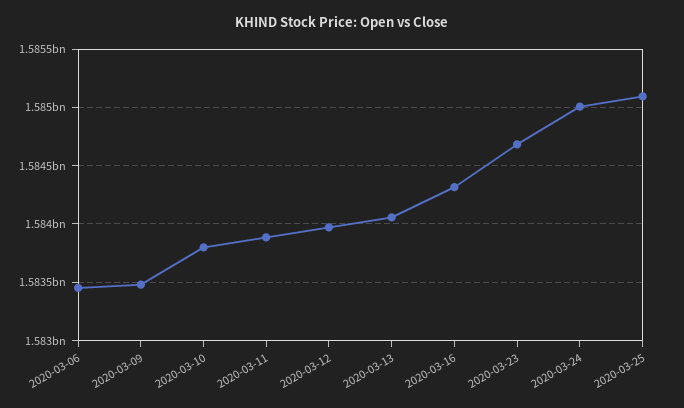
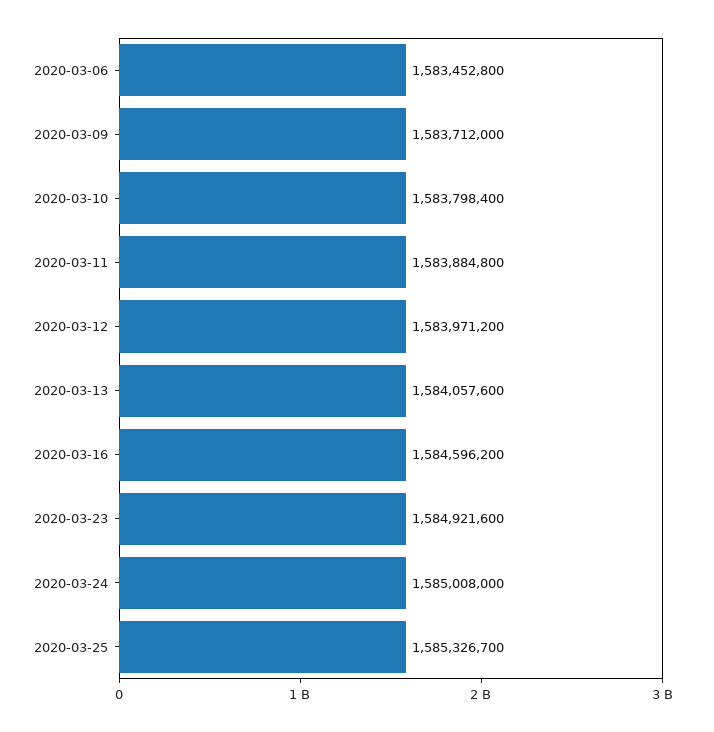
2020-03-09: 1583500000 -> 1583712000
2020-03-16: 1584300000 -> 1584596200
2020-03-23: 1584700000 -> 1584921600
2020-03-25: 1585100000 -> 1585326700

